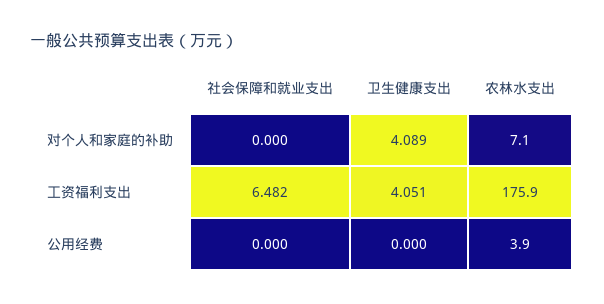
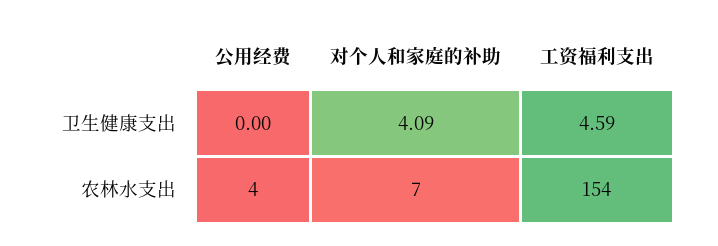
社会保障和就业支出, 对个人和家庭的补助: 0 -> none
社会保障和就业支出, 工资福利支出: 6.482 -> none
卫生健康支出, 工资福利支出: 4.051 -> 4.59
农林水支出, 工资福利支出: 175.9 -> 154
社会保障和就业支出, 公用经费: 0 -> none

